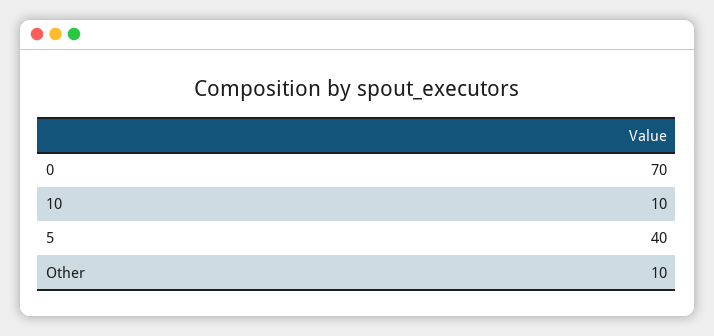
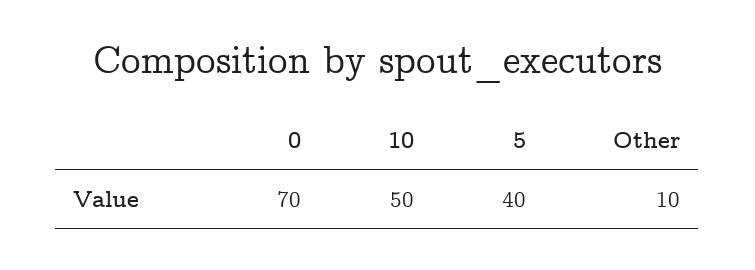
10: 10 -> 50

